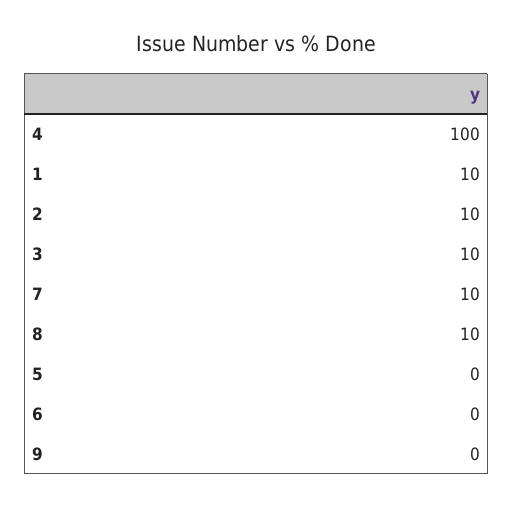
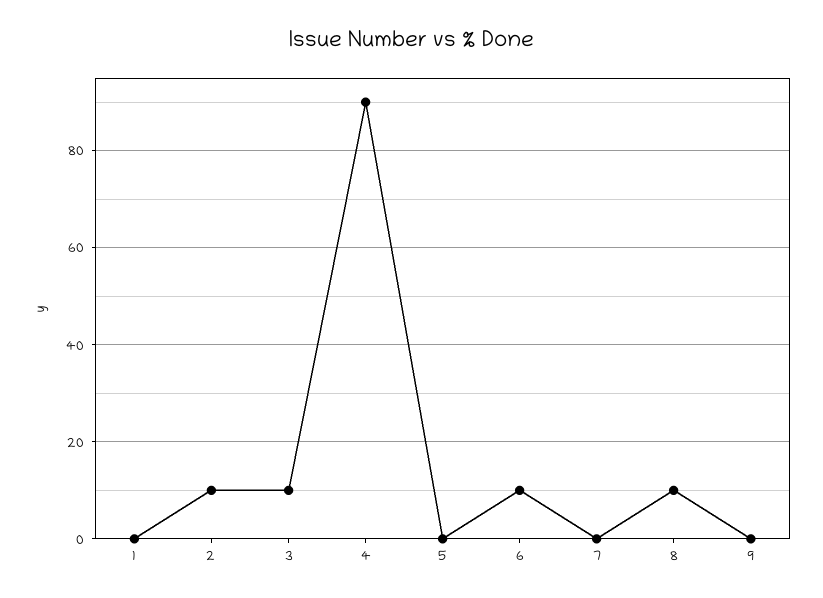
4: 100 -> 90
1: 10 -> 0
7: 10 -> 0
6: 0 -> 10

